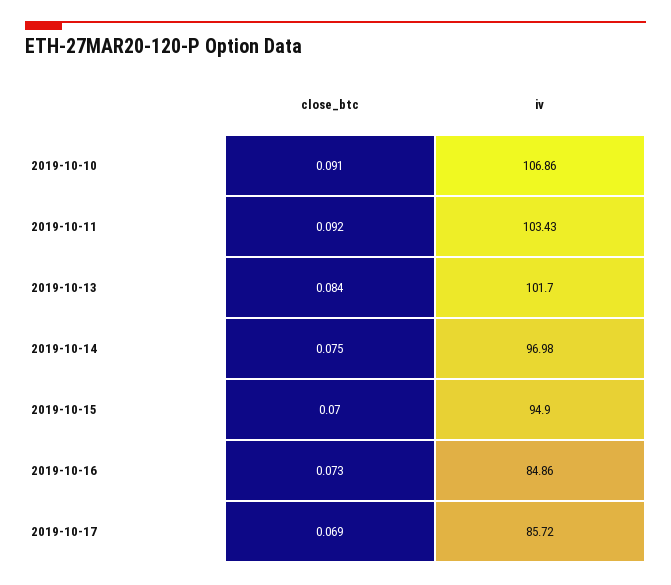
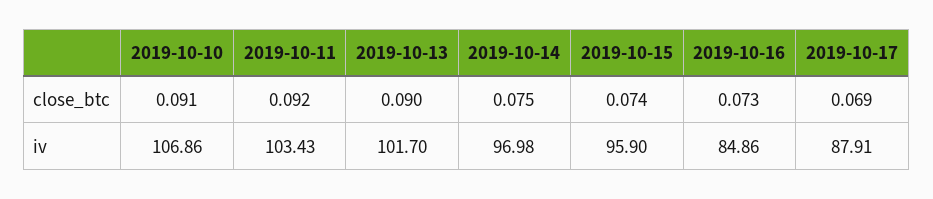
close_btc, 2019-10-13: 0.084 -> 0.09
close_btc, 2019-10-15: 0.07 -> 0.074
iv, 2019-10-15: 94.9 -> 95.9
iv, 2019-10-17: 85.72 -> 87.91

